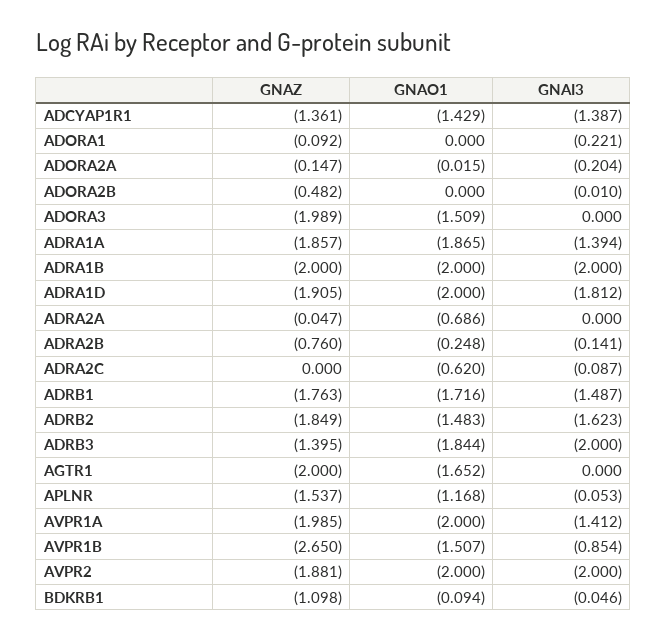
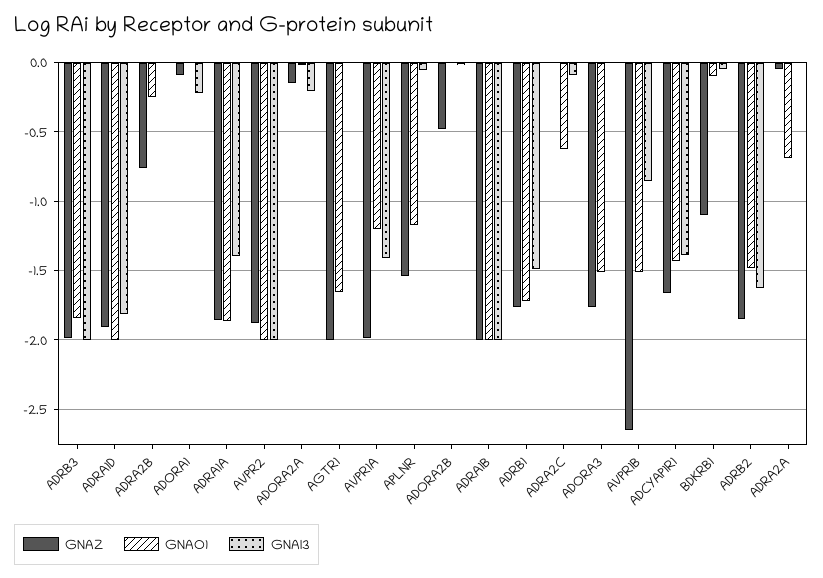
GNAZ, ADCYAP1R1: -1.361 -> -1.65
GNAZ, ADORA3: -1.989 -> -1.75
GNAI3, ADRA2B: -0.141 -> 0
GNAZ, ADRB3: -1.395 -> -2
GNAO1, AVPR1A: -2 -> -1.2

